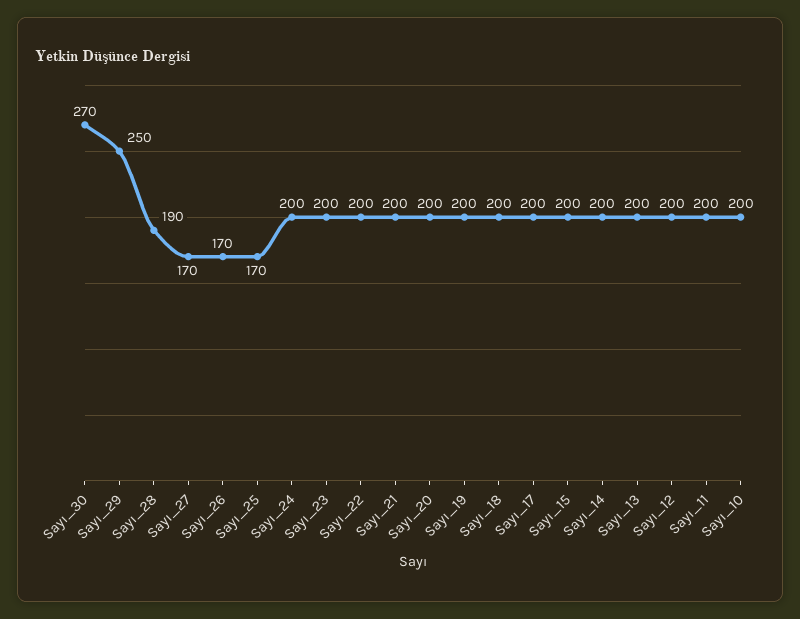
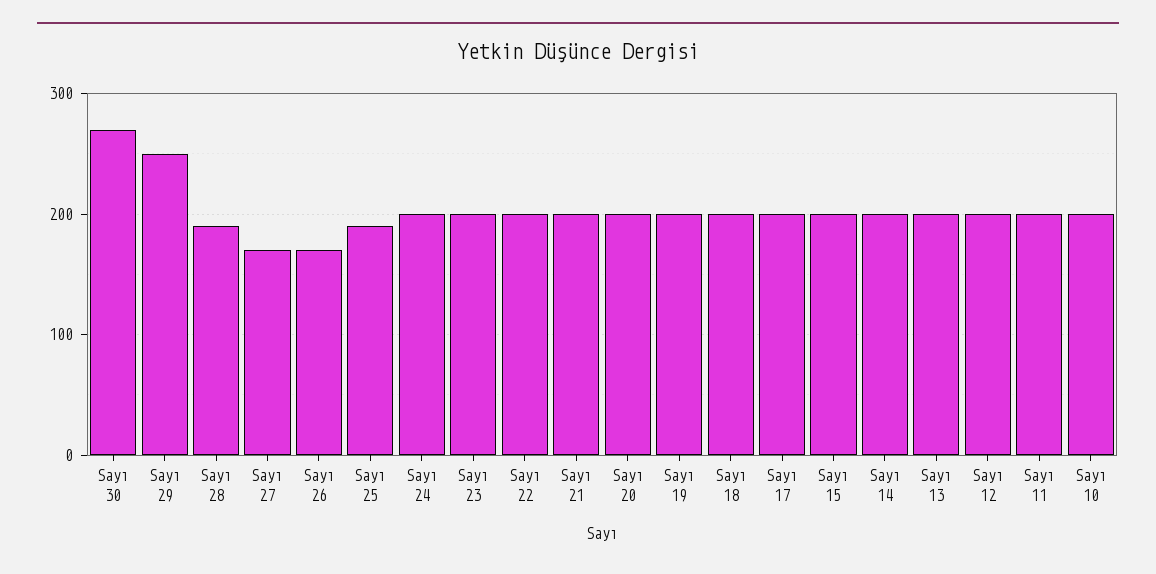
Sayı_25: 170 -> 190

